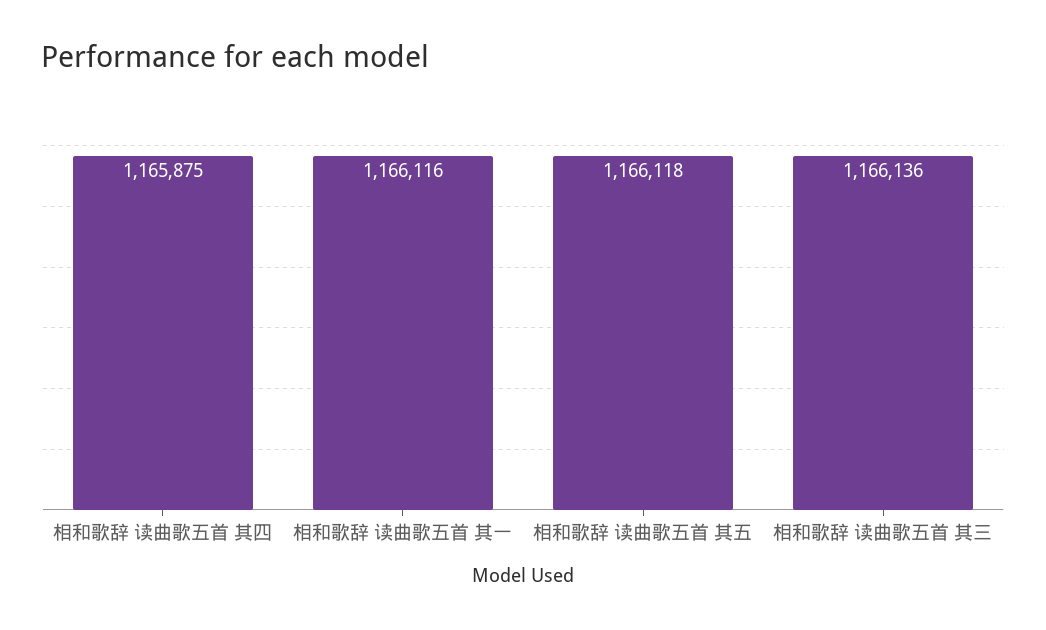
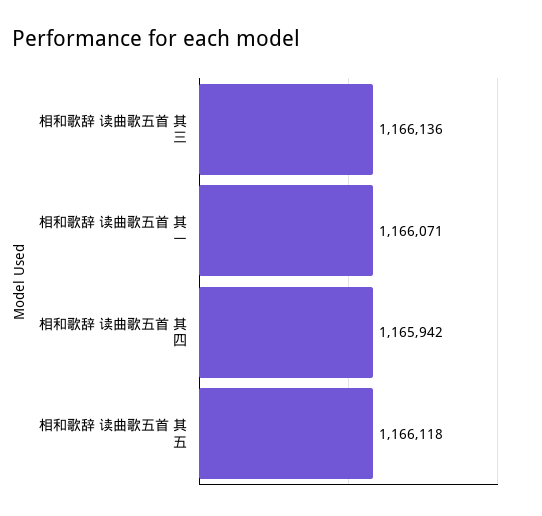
相和歌辞 读曲歌五首 其四: 1165875 -> 1165942
相和歌辞 读曲歌五首 其一: 1166116 -> 1166071

